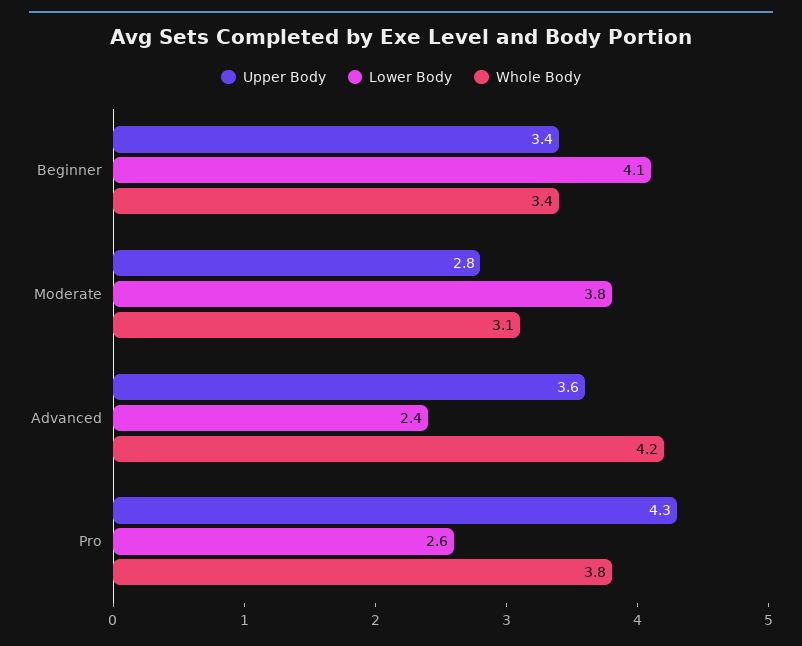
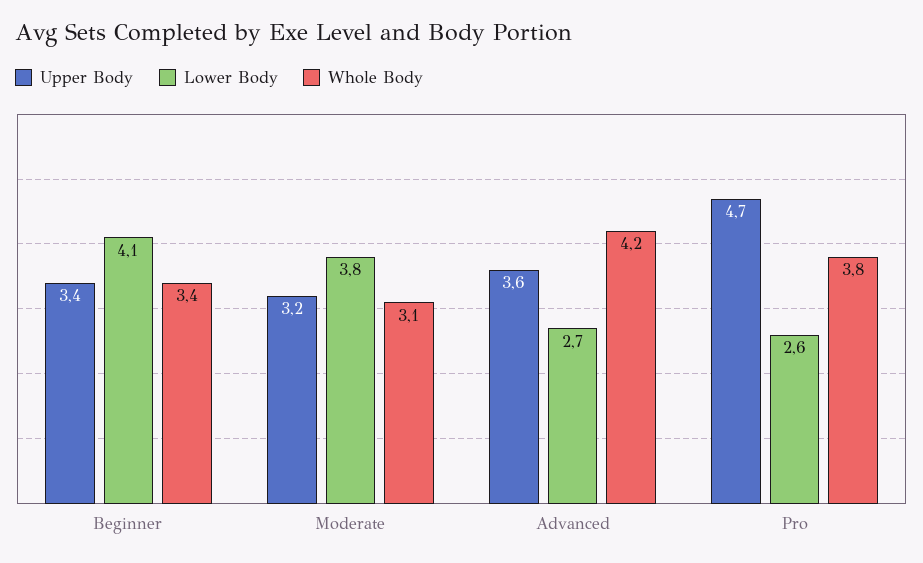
Upper Body, Moderate: 2.8 -> 3.2
Lower Body, Advanced: 2.4 -> 2.7
Upper Body, Pro: 4.3 -> 4.7

